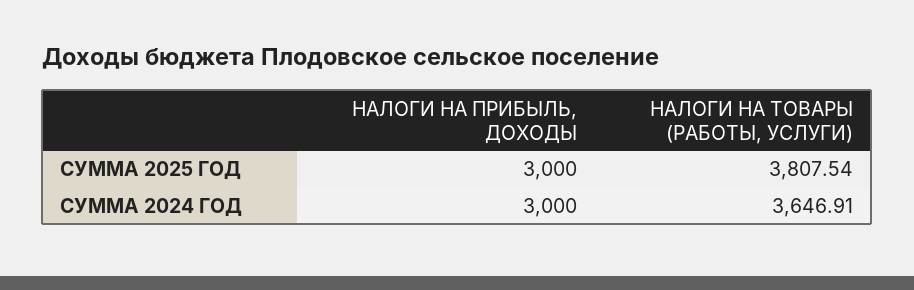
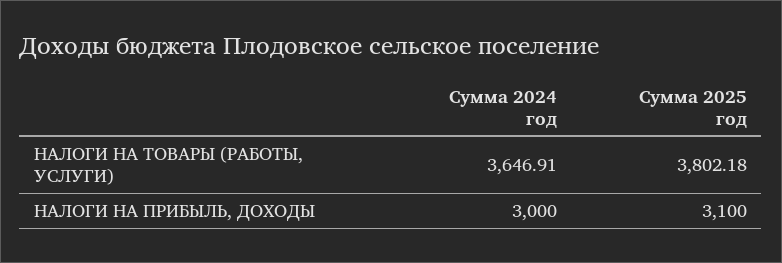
НАЛОГИ НА ПРИБЫЛЬ, ДОХОДЫ, СУММА 2025 ГОД: 3000 -> 3100
НАЛОГИ НА ТОВАРЫ (РАБОТЫ, УСЛУГИ), СУММА 2025 ГОД: 3807.54 -> 3802.18

